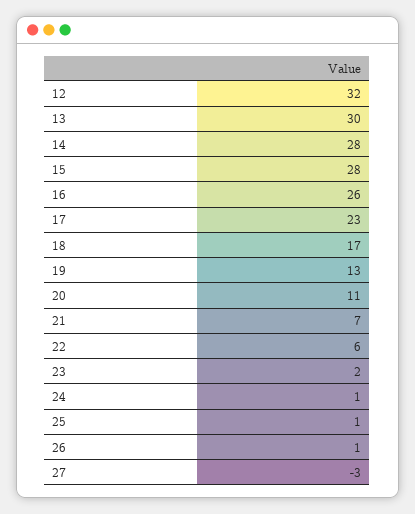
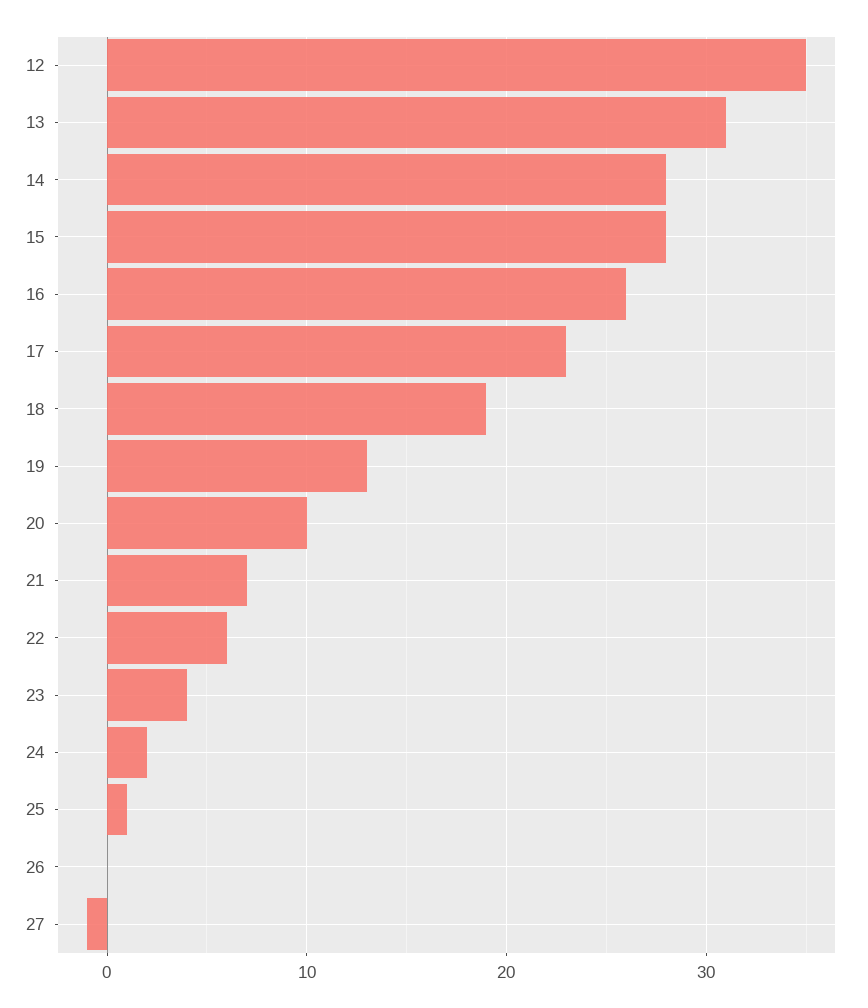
12: 32 -> 35
13: 30 -> 31
18: 17 -> 19
20: 11 -> 10
23: 2 -> 4
24: 1 -> 2
26: 1 -> 0
27: -3 -> -1

